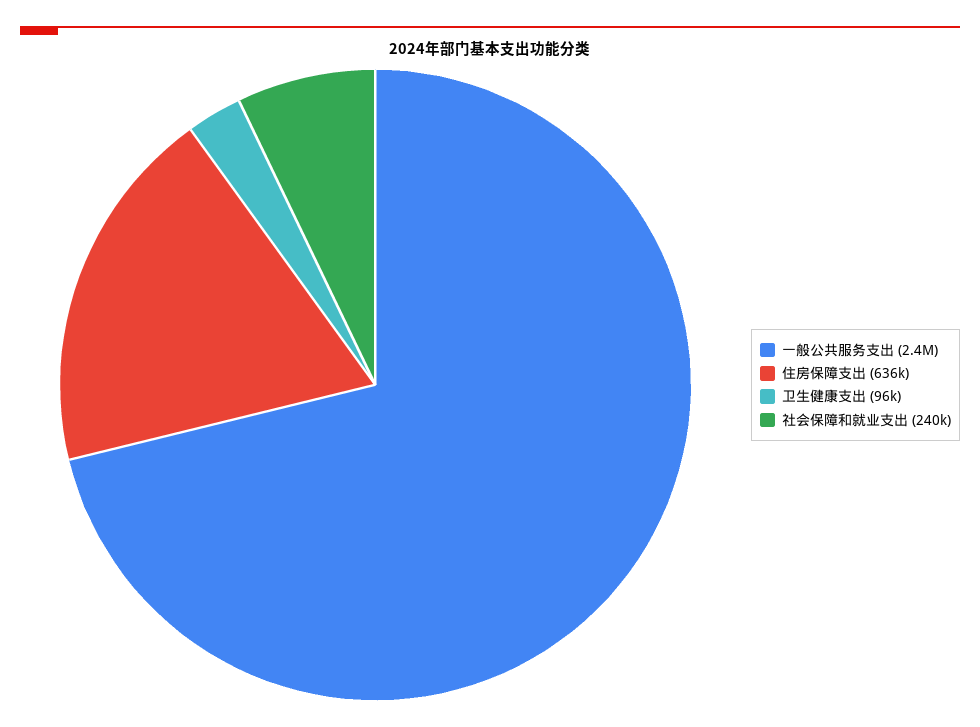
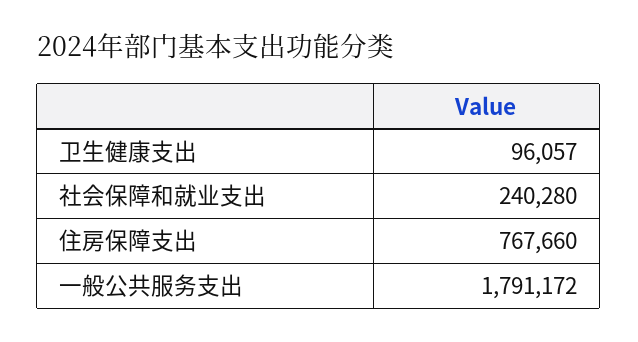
一般公共服务支出: 2400000 -> 1791172
住房保障支出: 636000 -> 767660

